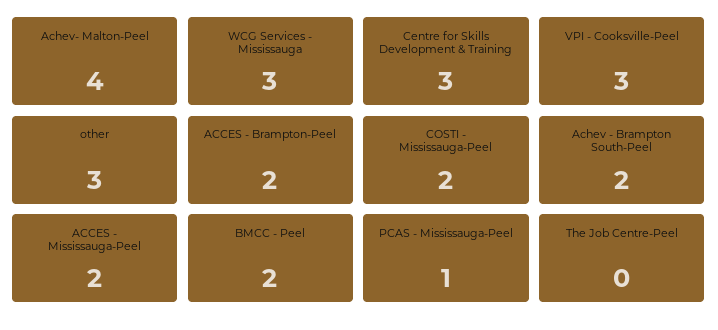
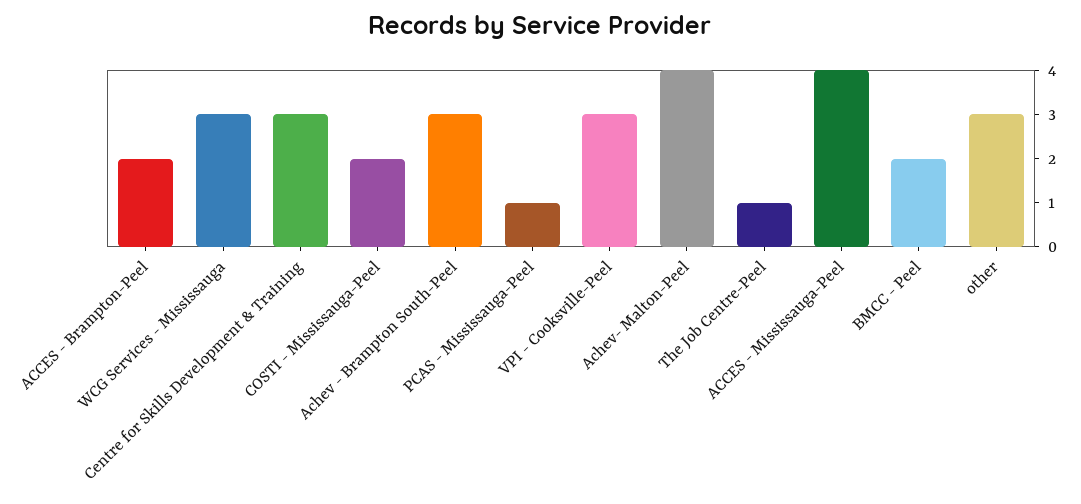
Achev - Brampton South-Peel: 2 -> 3
ACCES - Mississauga-Peel: 2 -> 4
The Job Centre-Peel: 0 -> 1

